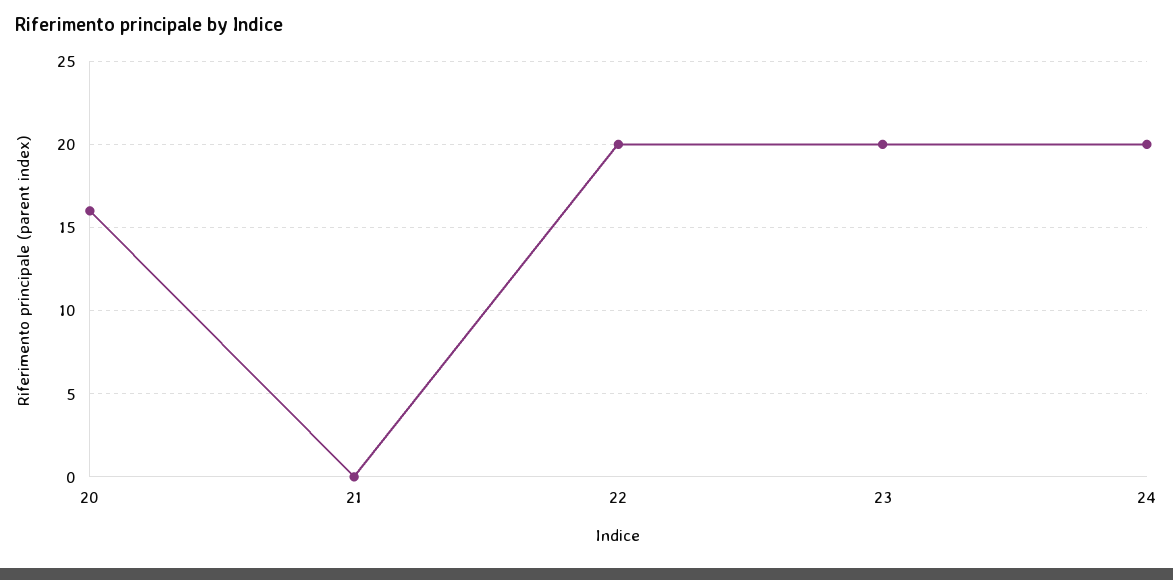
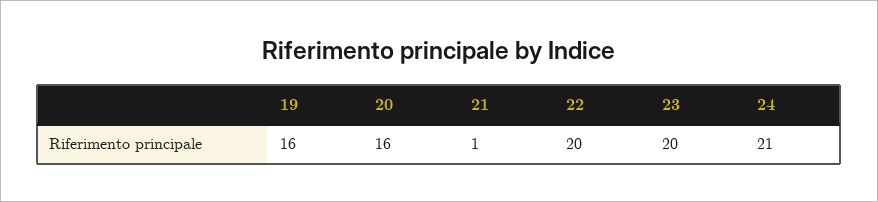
21: 0 -> 1
24: 20 -> 21
19: none -> 16

